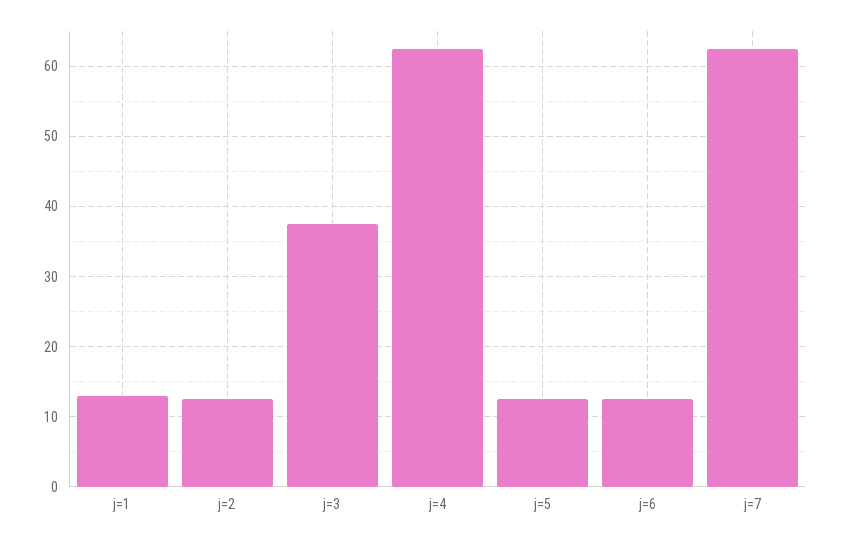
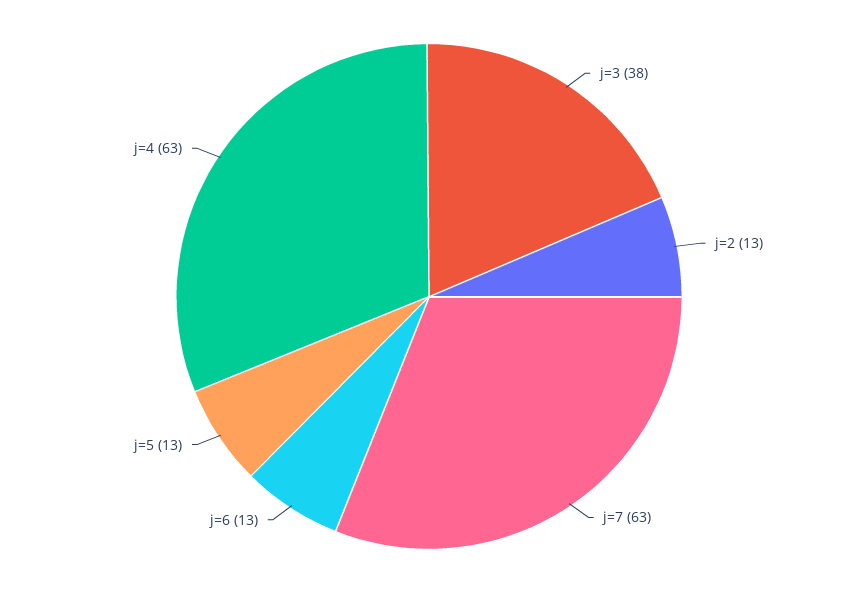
j=1: 13 -> none

